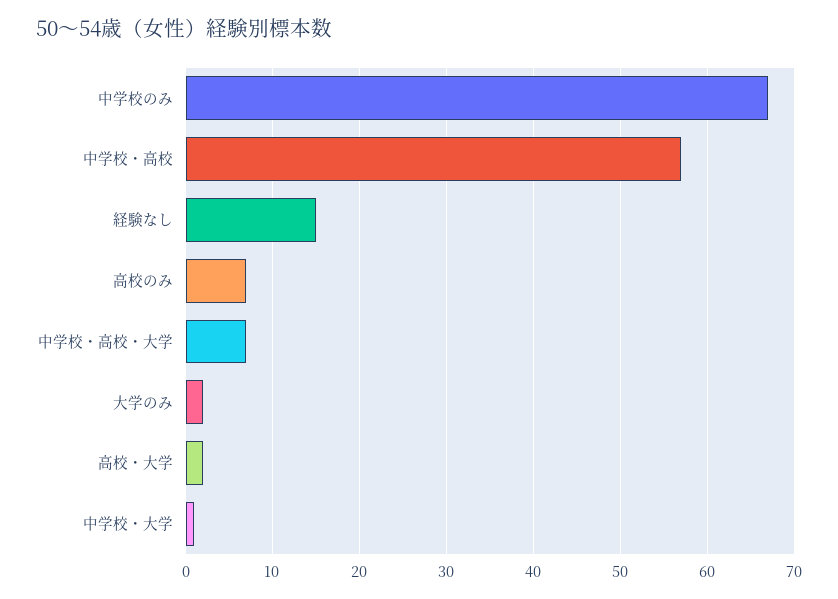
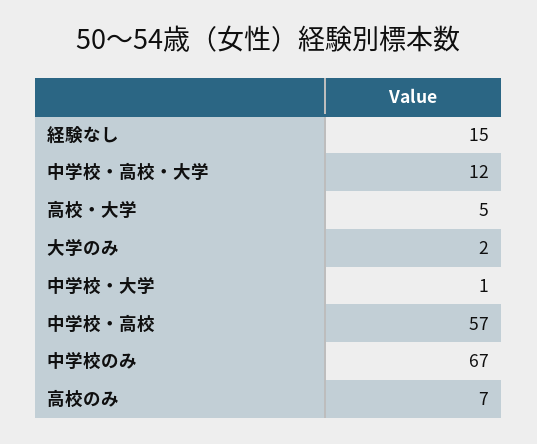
中学校・高校・大学: 7 -> 12
高校・大学: 2 -> 5

